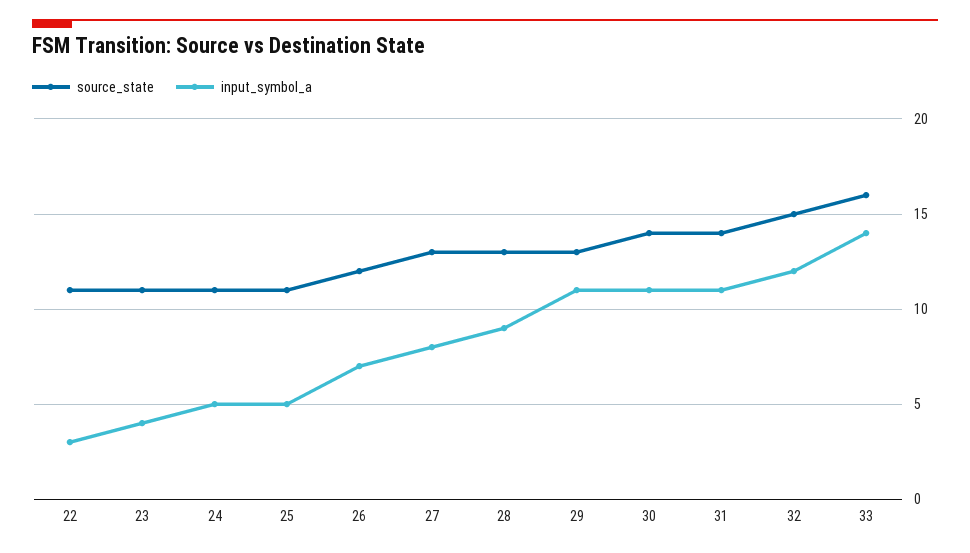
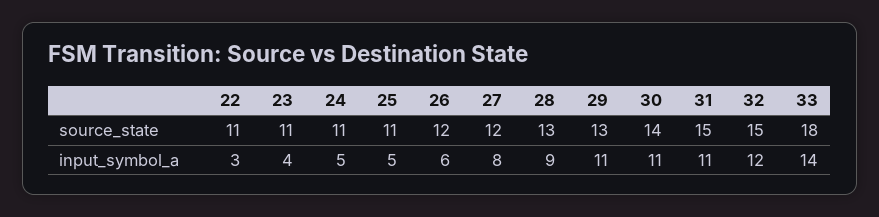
input_symbol_a, 26: 7 -> 6
source_state, 27: 13 -> 12
source_state, 31: 14 -> 15
source_state, 33: 16 -> 18

